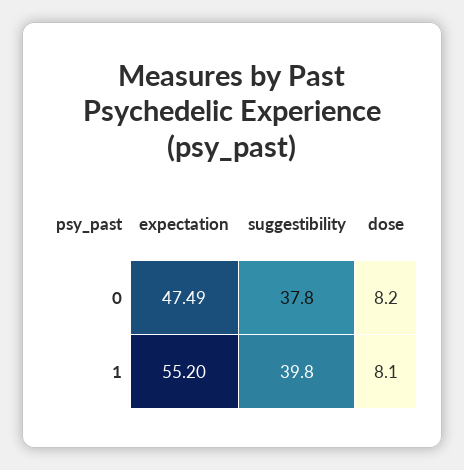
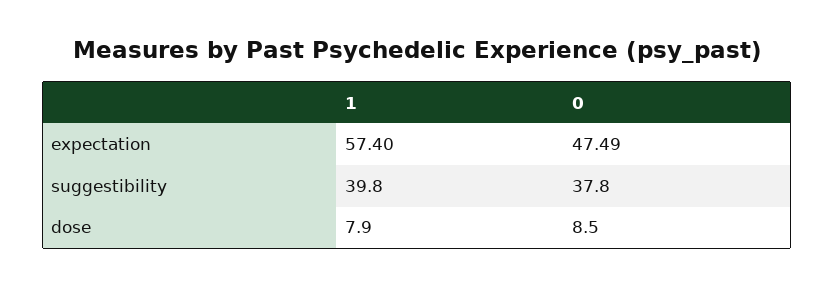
dose, 0: 8.2 -> 8.5
expectation, 1: 55.2 -> 57.4
dose, 1: 8.1 -> 7.9

